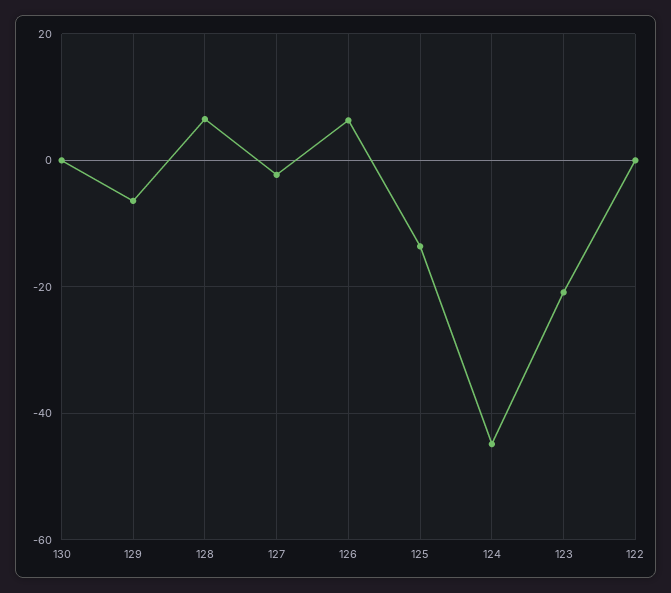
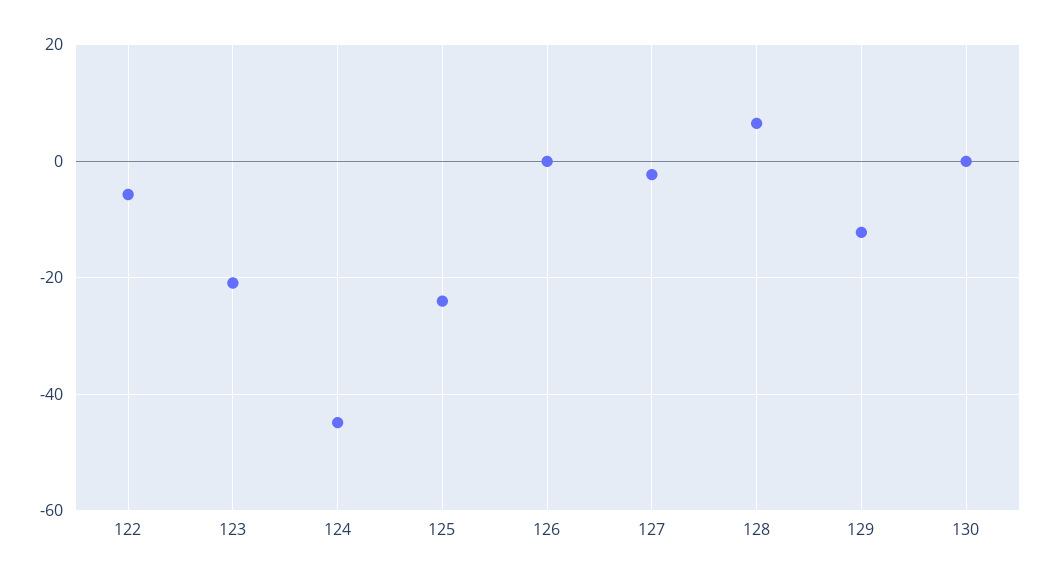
129: -6 -> -12
126: 6 -> 0
125: -14 -> -24
122: 0 -> -6

